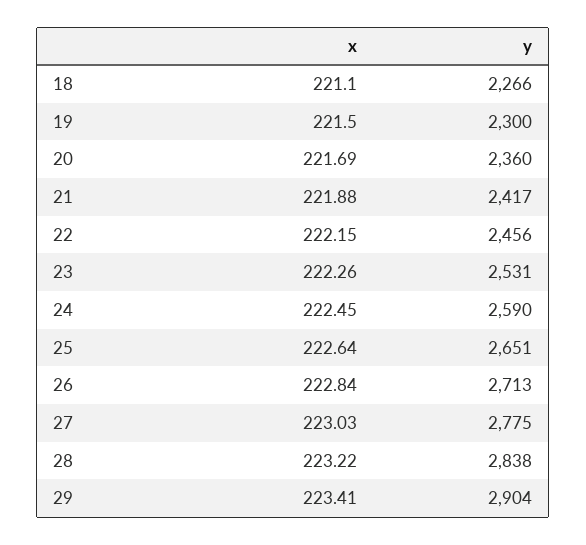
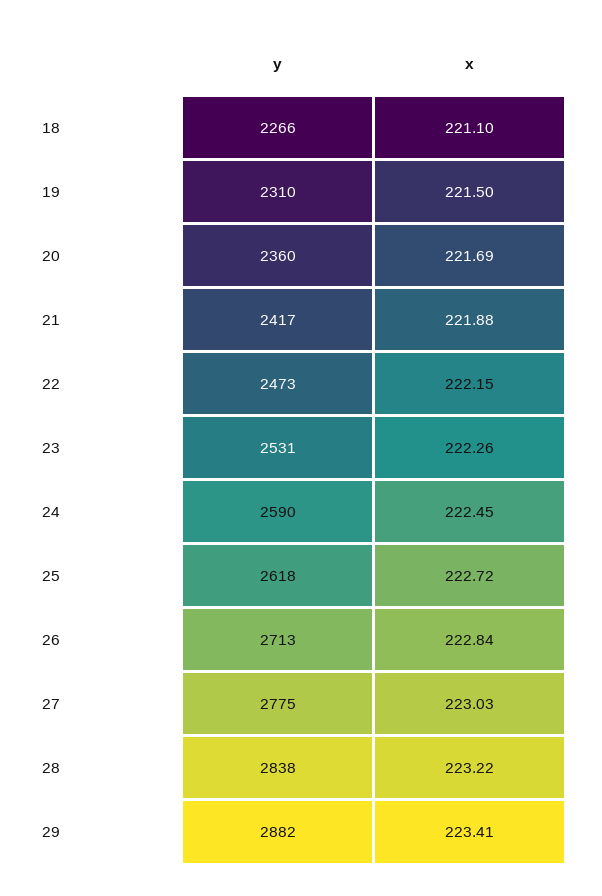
y, 19: 2300 -> 2310
y, 22: 2456 -> 2473
x, 25: 222.64 -> 222.72
y, 25: 2651 -> 2618
y, 29: 2904 -> 2882

